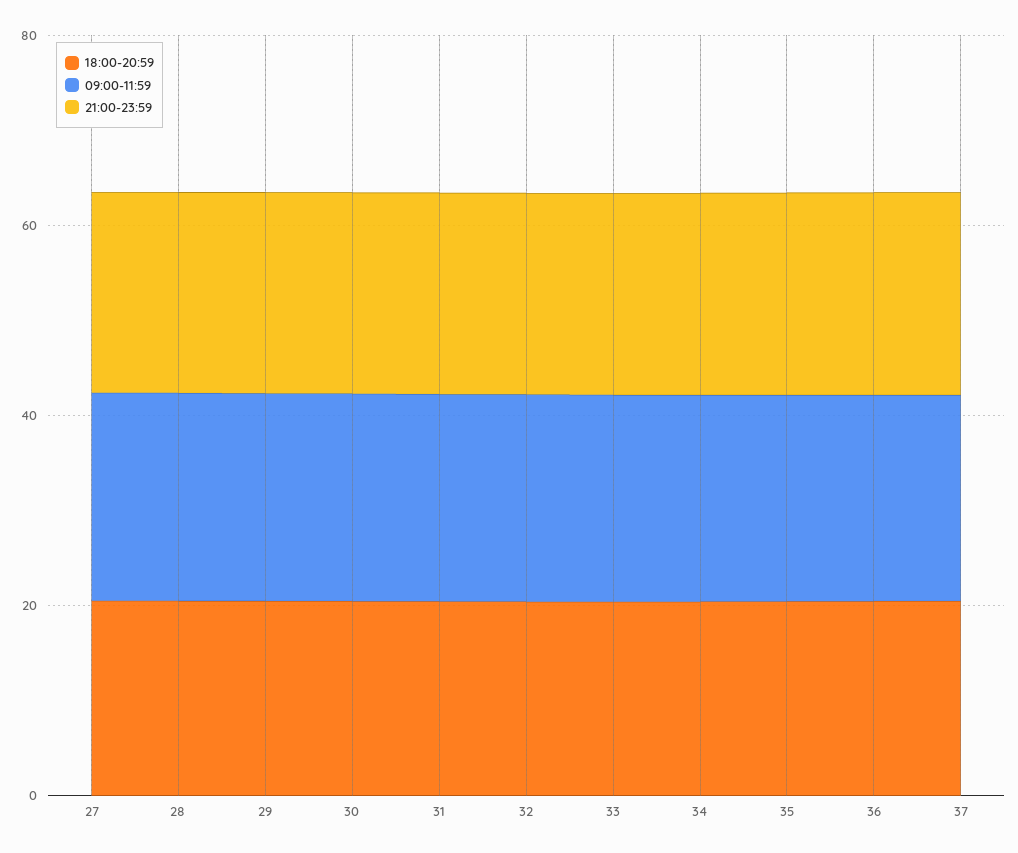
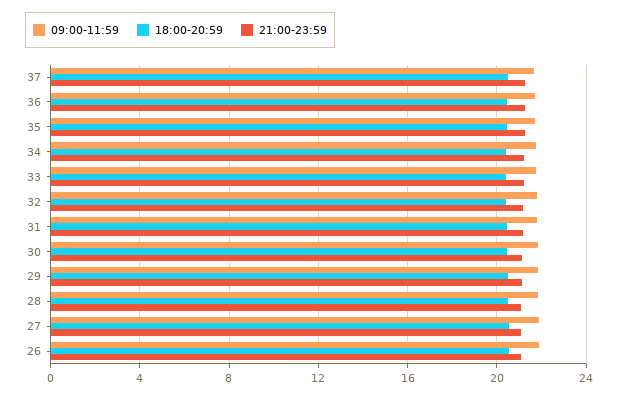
09:00-11:59, 26: none -> 22
18:00-20:59, 26: none -> 20.5
21:00-23:59, 26: none -> 21

